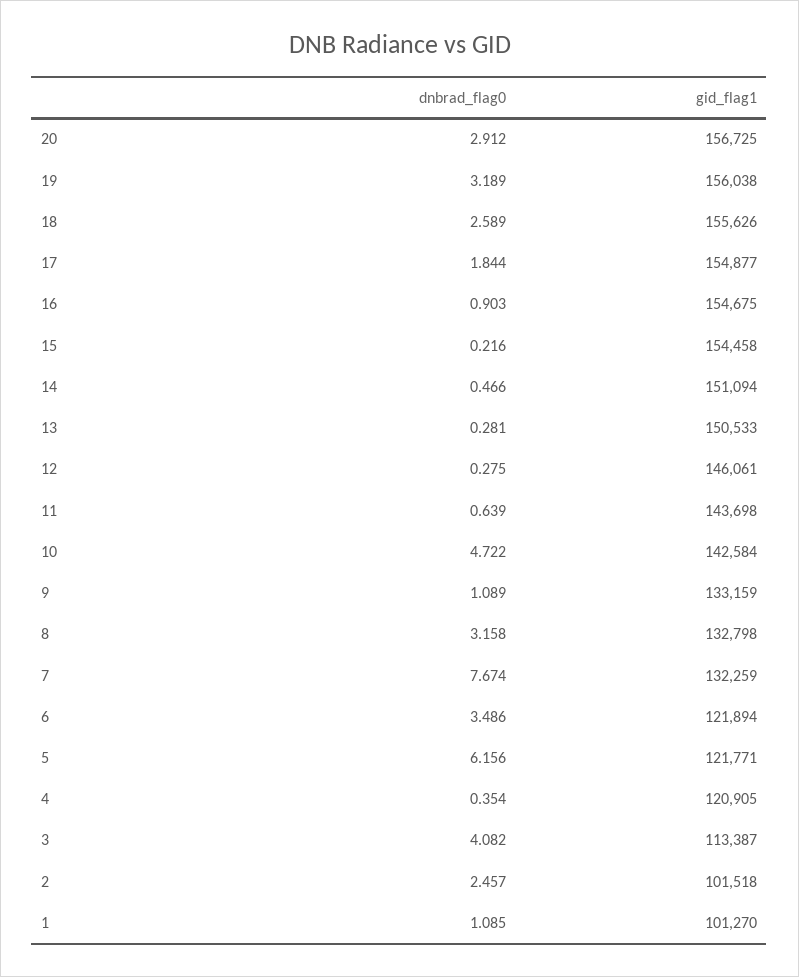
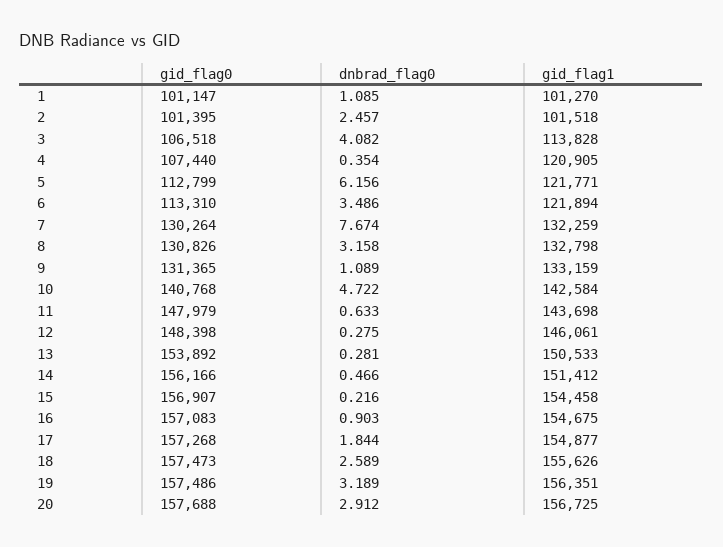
gid_flag1, 19: 156038 -> 156351
gid_flag1, 14: 151094 -> 151412
dnbrad_flag0, 11: 0.639 -> 0.633
gid_flag1, 3: 113387 -> 113828
gid_flag0, 1: none -> 101147
gid_flag0, 2: none -> 101395
gid_flag0, 3: none -> 106518
gid_flag0, 4: none -> 107440
gid_flag0, 5: none -> 112799
gid_flag0, 6: none -> 113310
gid_flag0, 7: none -> 130264
gid_flag0, 8: none -> 130826
gid_flag0, 9: none -> 131365
gid_flag0, 10: none -> 140768
gid_flag0, 11: none -> 147979
gid_flag0, 12: none -> 148398
gid_flag0, 13: none -> 153892
gid_flag0, 14: none -> 156166
gid_flag0, 15: none -> 156907
gid_flag0, 16: none -> 157083
gid_flag0, 17: none -> 157268
gid_flag0, 18: none -> 157473
gid_flag0, 19: none -> 157486
gid_flag0, 20: none -> 157688

